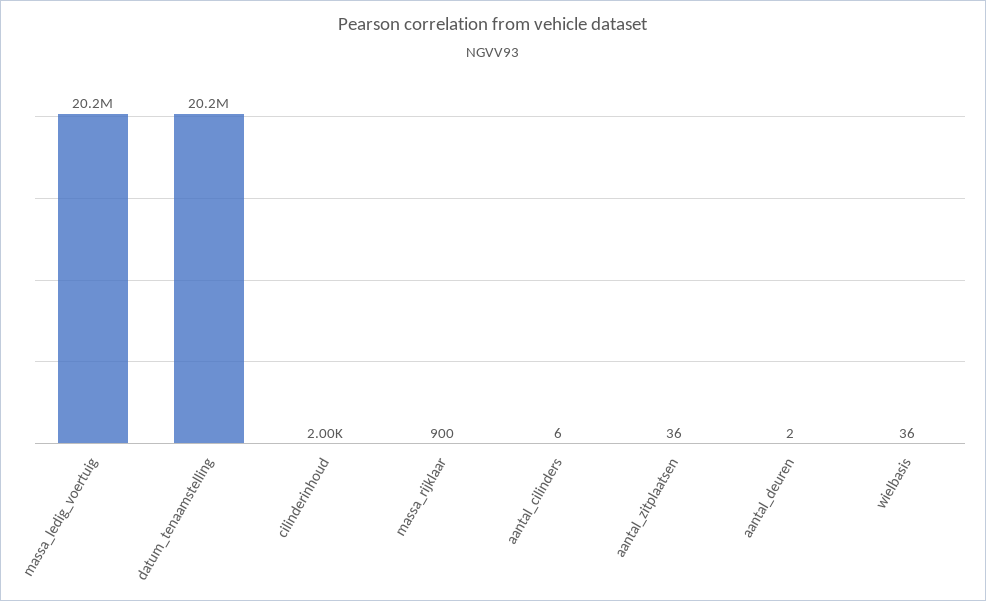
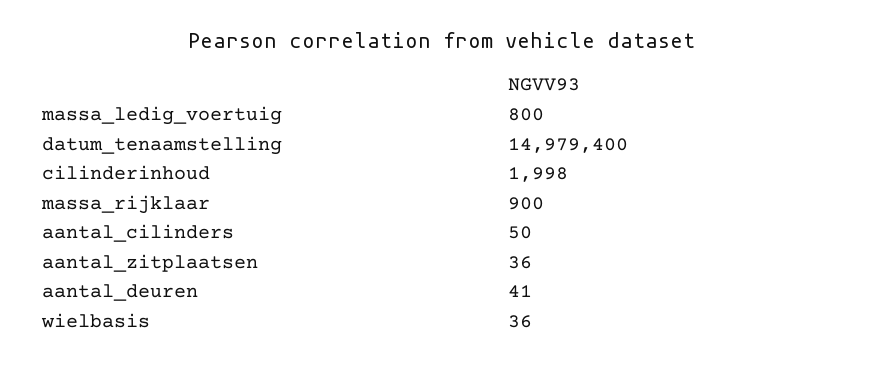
massa_ledig_voertuig: 20200000 -> 800
datum_tenaamstelling: 20200000 -> 14979400
aantal_cilinders: 6 -> 50
aantal_deuren: 2 -> 41

